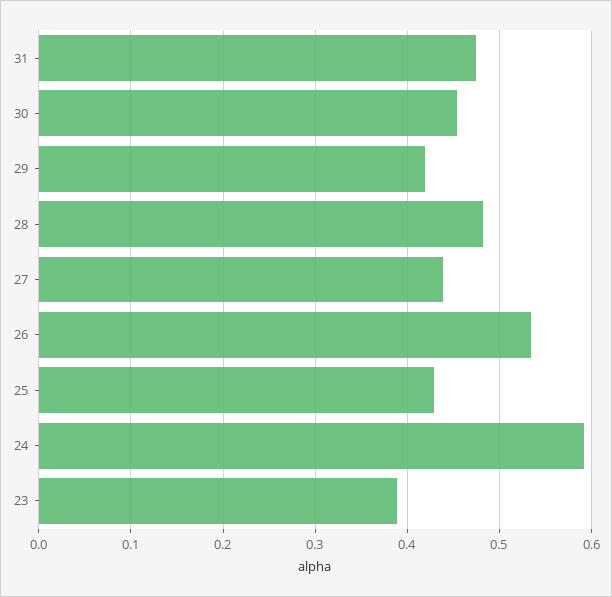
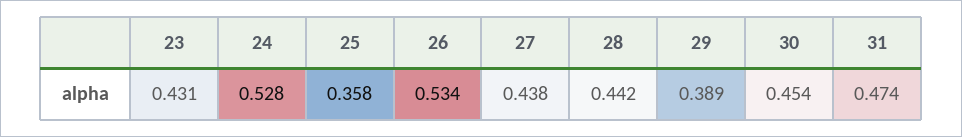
29: 0.42 -> 0.389
28: 0.48 -> 0.442
25: 0.43 -> 0.358
24: 0.59 -> 0.528
23: 0.39 -> 0.431

